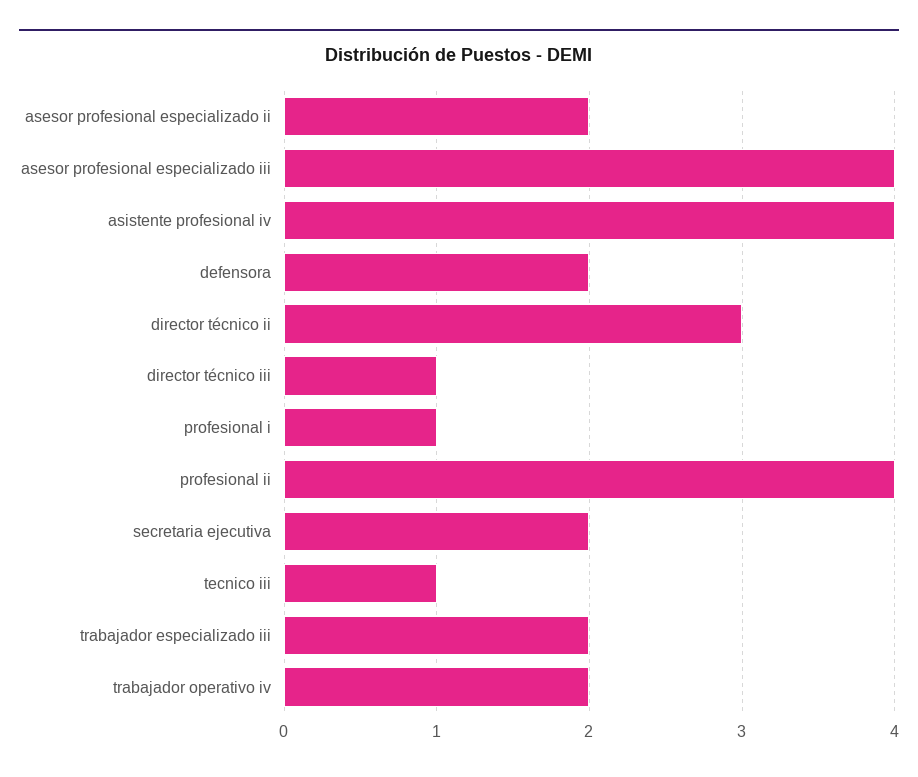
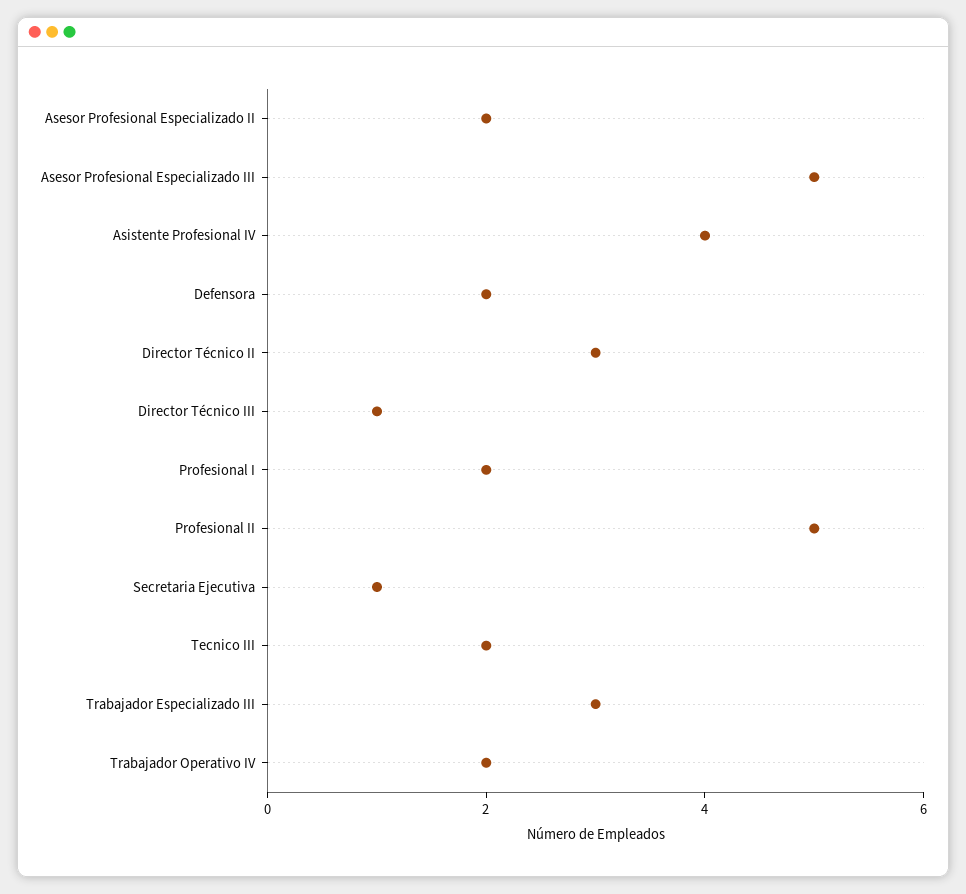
asesor profesional especializado iii: 4 -> 5
profesional i: 1 -> 2
profesional ii: 4 -> 5
secretaria ejecutiva: 2 -> 1
tecnico iii: 1 -> 2
trabajador especializado iii: 2 -> 3

